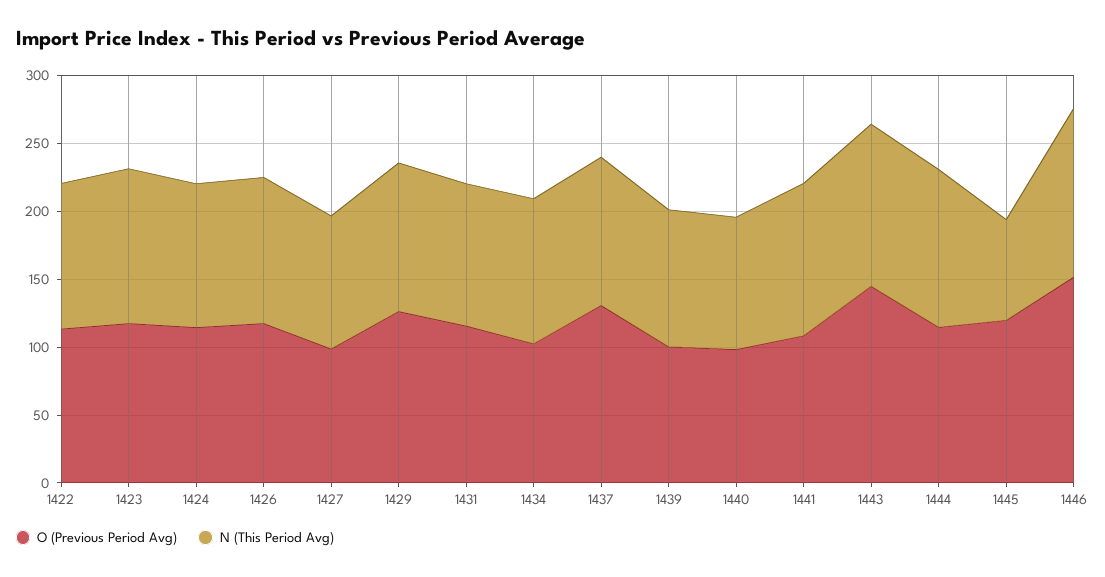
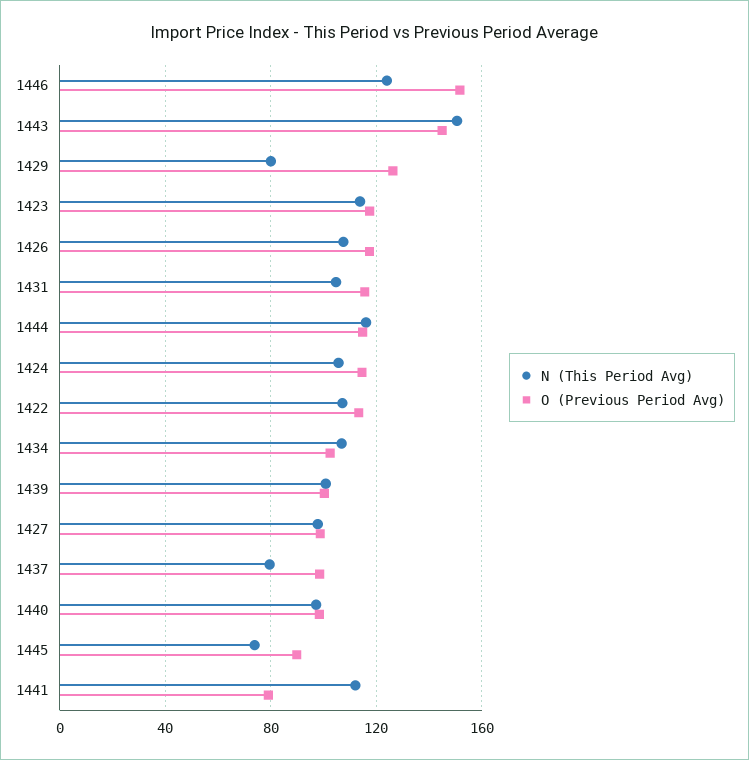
N (This Period Avg), 1429: 110 -> 80
O (Previous Period Avg), 1437: 130 -> 100
N (This Period Avg), 1437: 110 -> 80
O (Previous Period Avg), 1441: 110 -> 80
N (This Period Avg), 1443: 120 -> 150
O (Previous Period Avg), 1445: 120 -> 90

